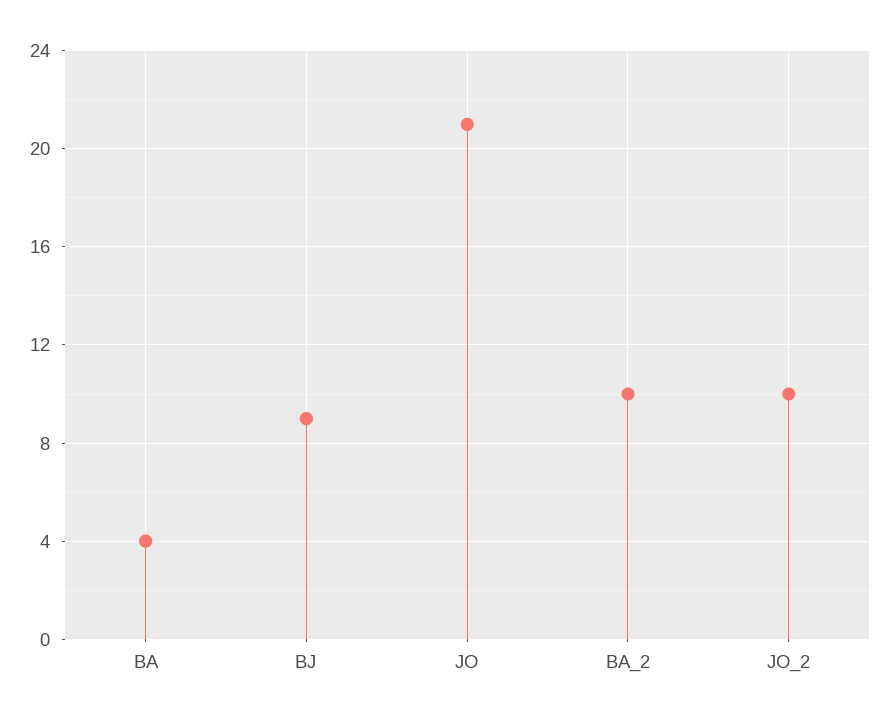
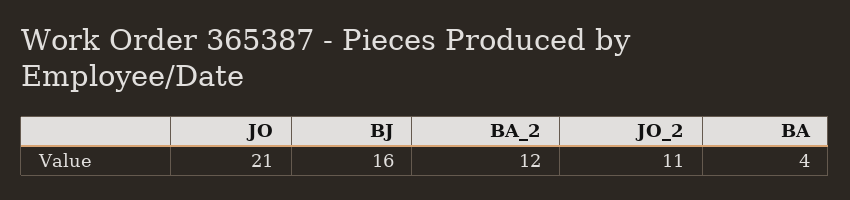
BJ: 9 -> 16
BA_2: 10 -> 12
JO_2: 10 -> 11

